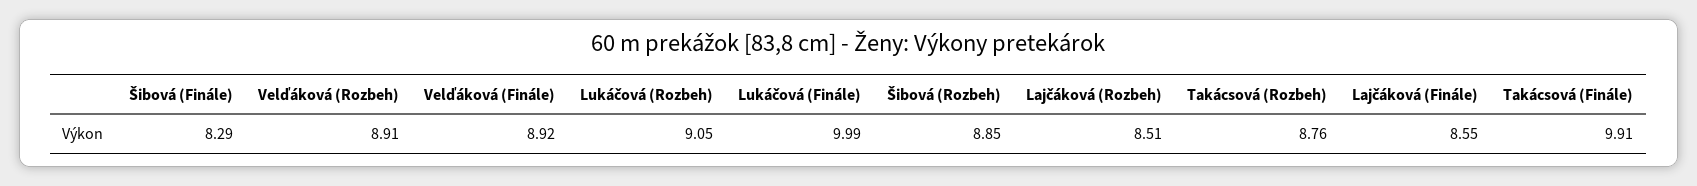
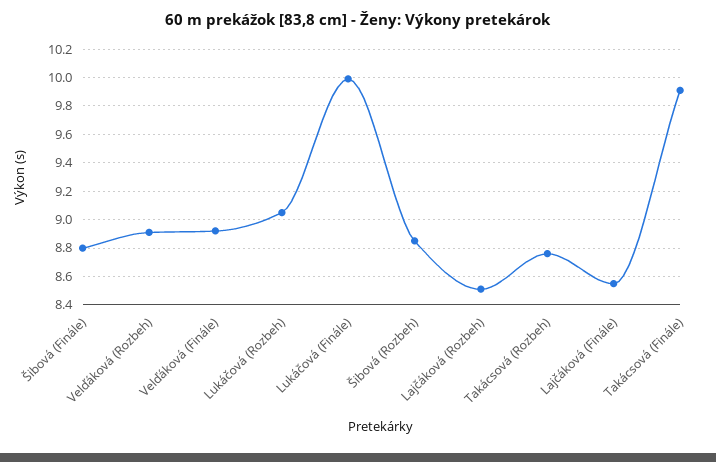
Šibová (Finále): 8.29 -> 8.8

